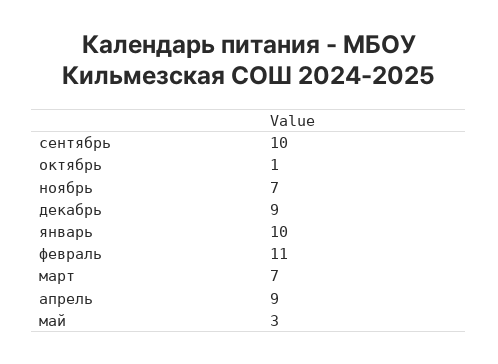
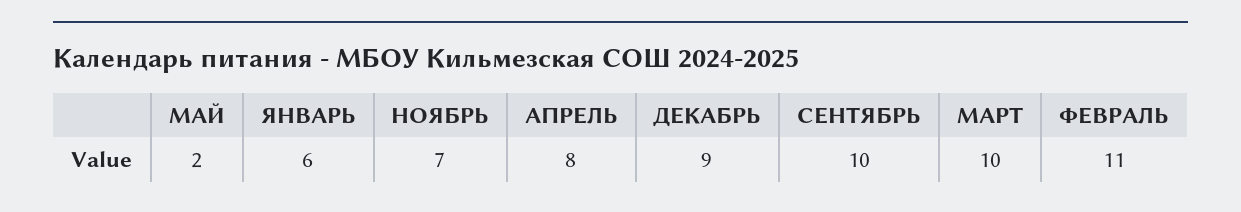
октябрь: 1 -> none
январь: 10 -> 6
март: 7 -> 10
апрель: 9 -> 8
май: 3 -> 2

